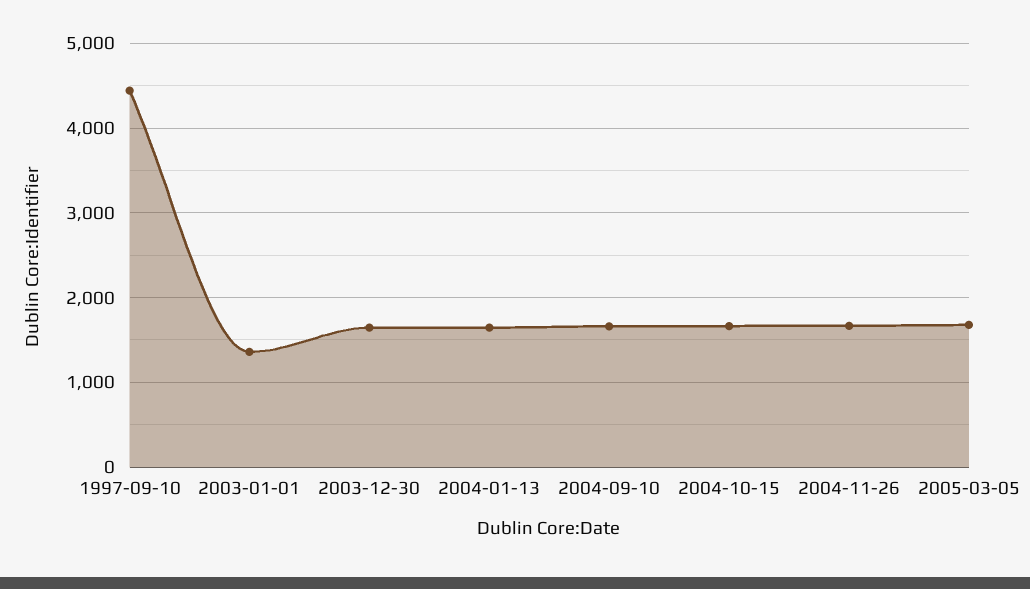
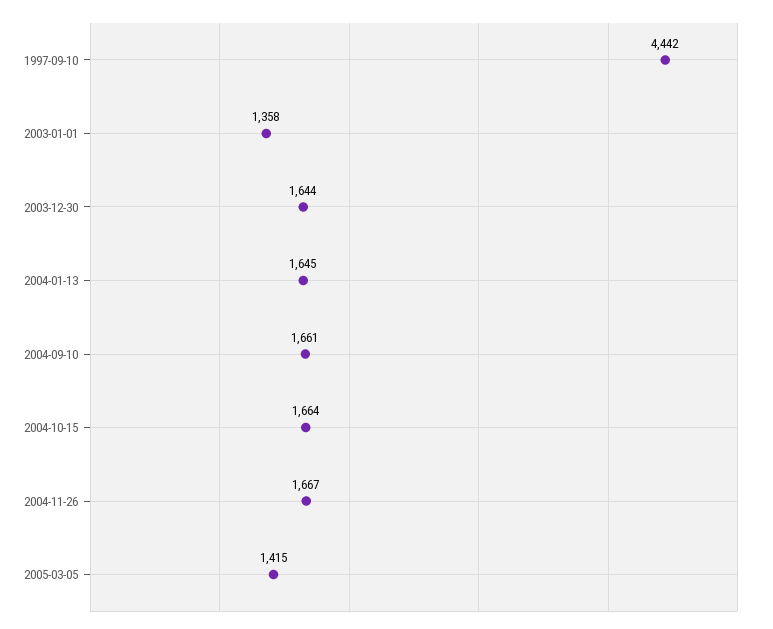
2005-03-05: 1700 -> 1415

